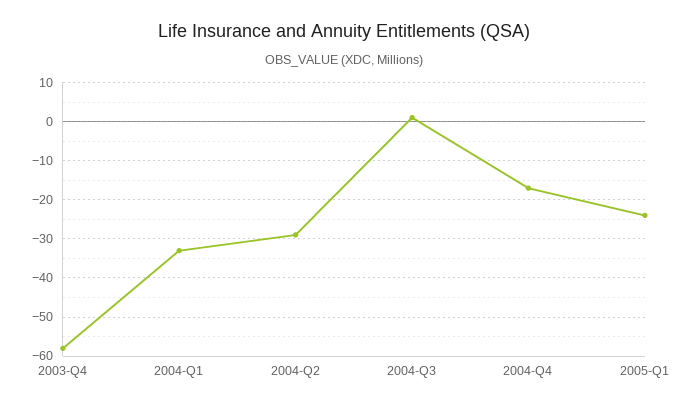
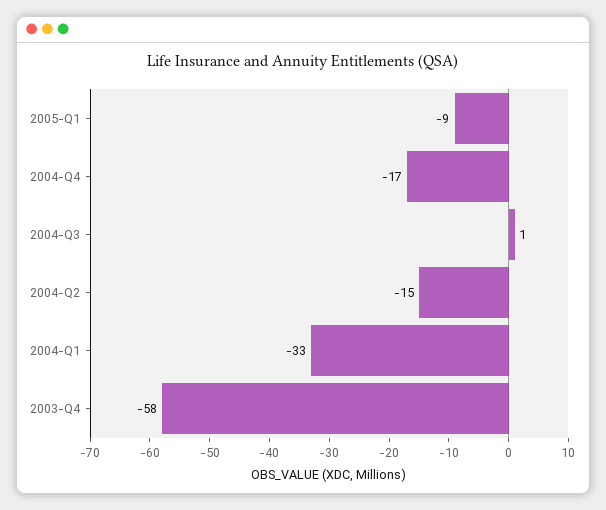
2004-Q2: -30 -> -15
2005-Q1: -25 -> -9

